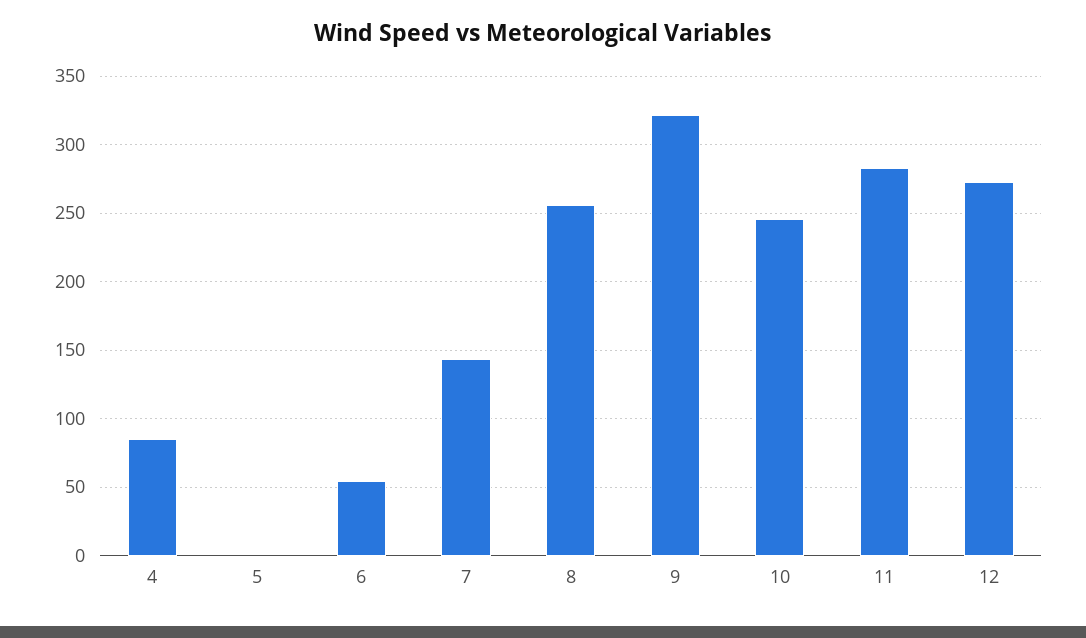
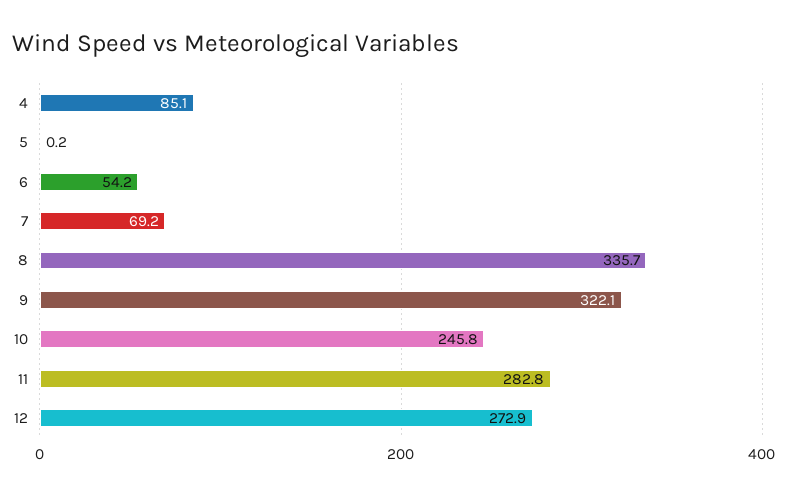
7: 145 -> 69.2
8: 255 -> 335.7

